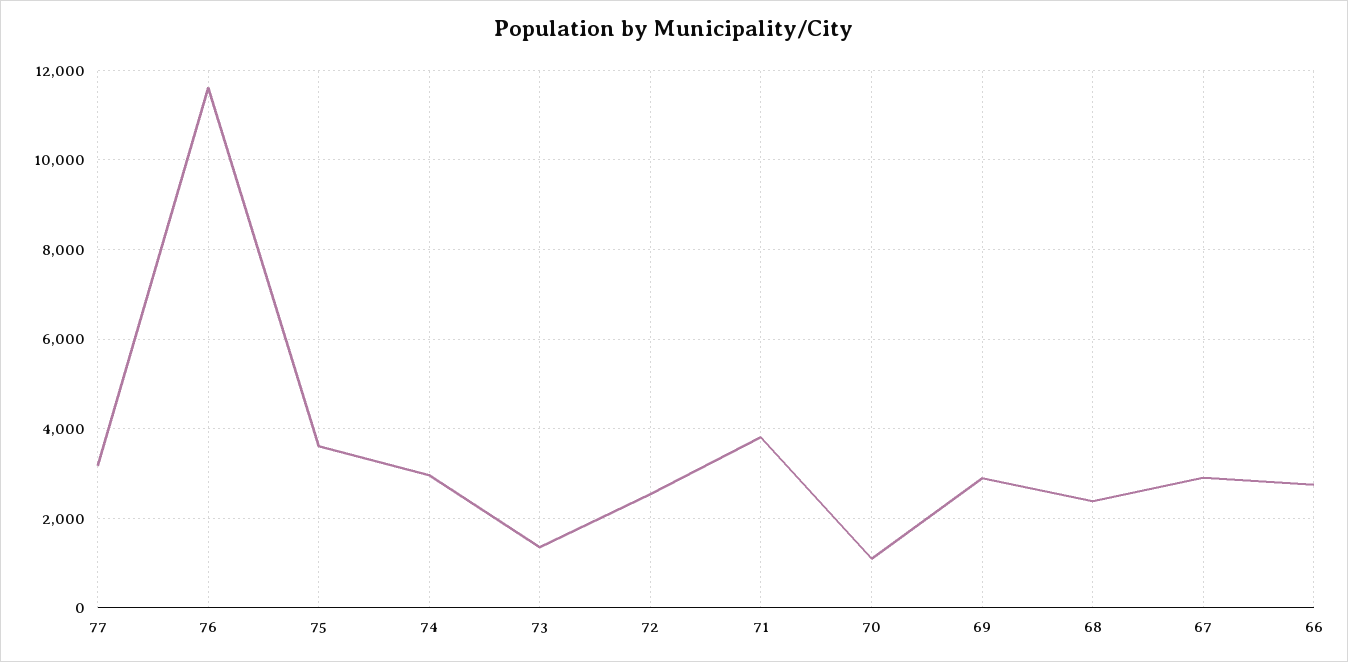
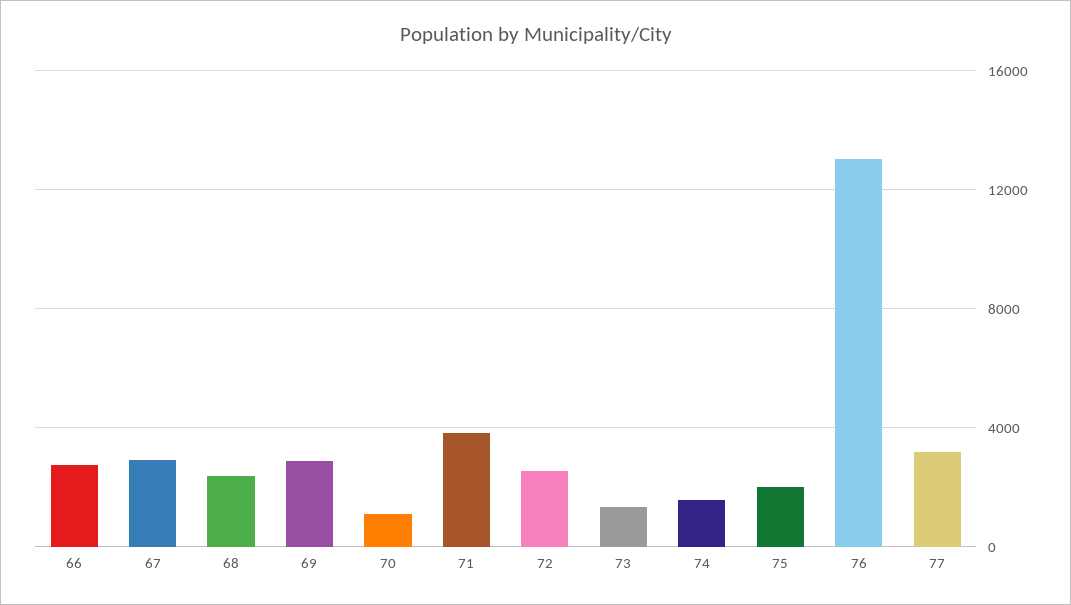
76: 11600 -> 13000
75: 3600 -> 2000
74: 3000 -> 1500

